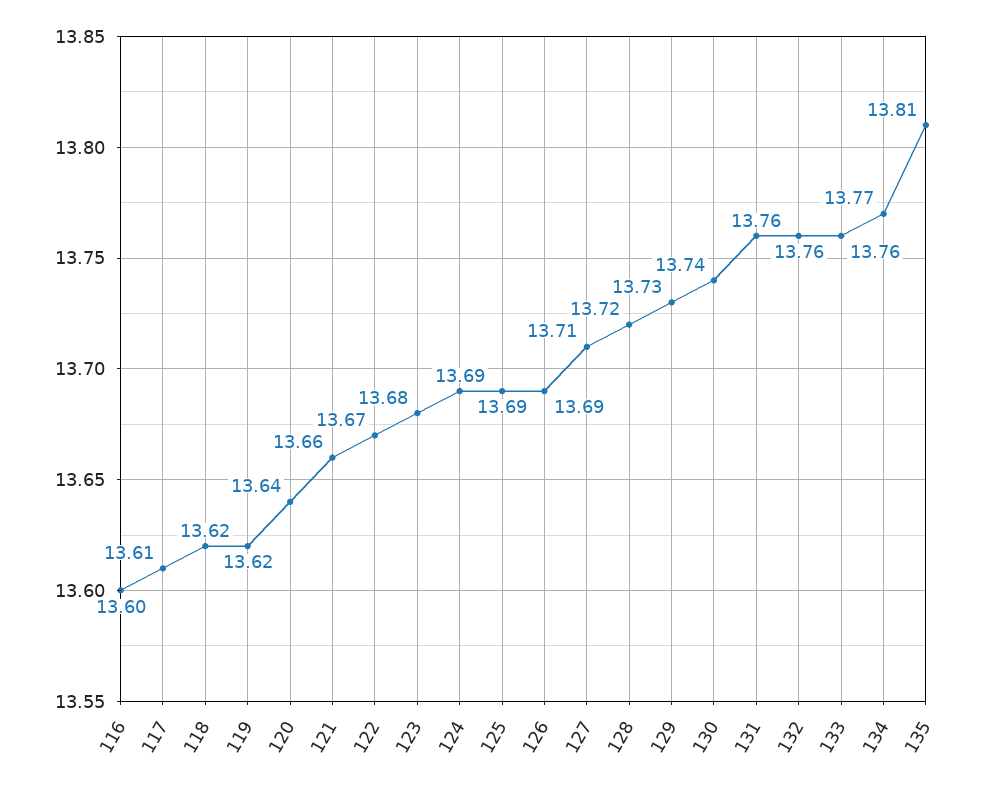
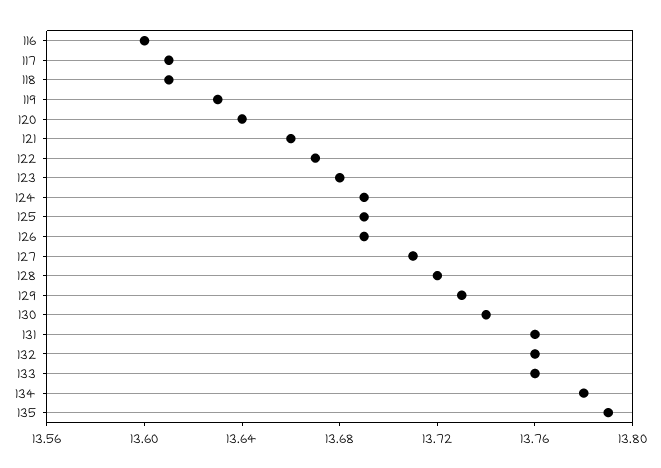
118: 13.62 -> 13.61
119: 13.62 -> 13.63
134: 13.77 -> 13.78
135: 13.81 -> 13.79

